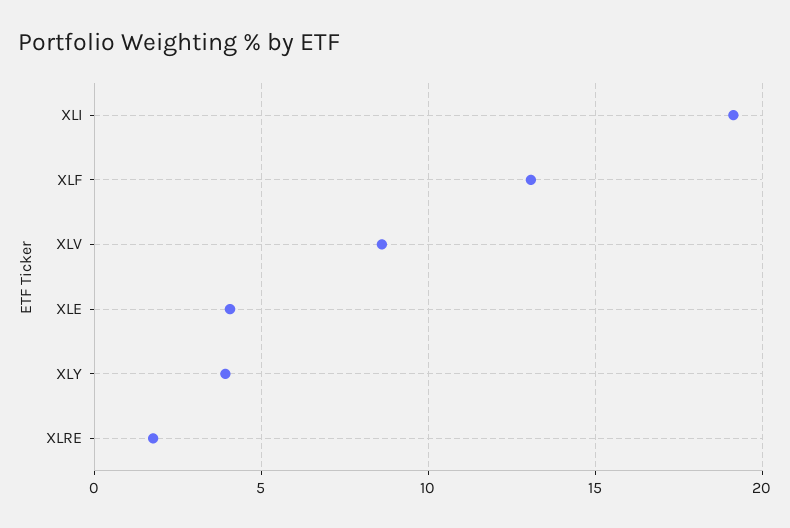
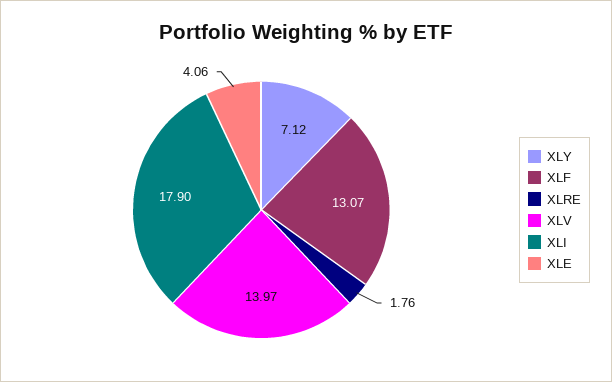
XLI: 19 -> 17.9
XLV: 8.5 -> 13.97
XLY: 4 -> 7.12

